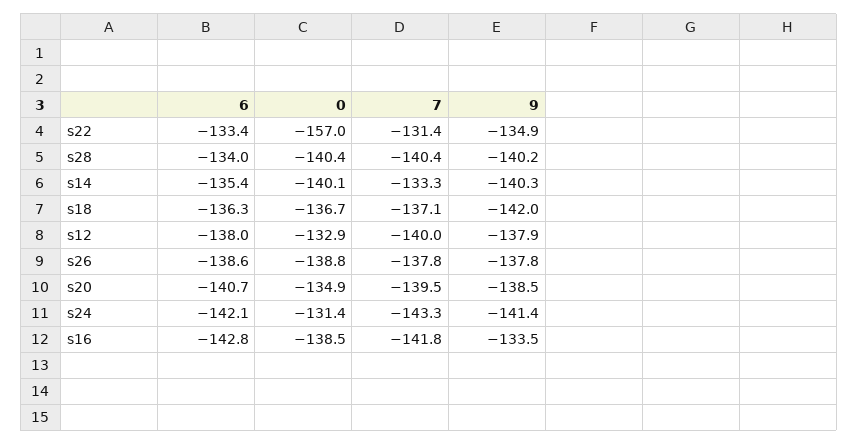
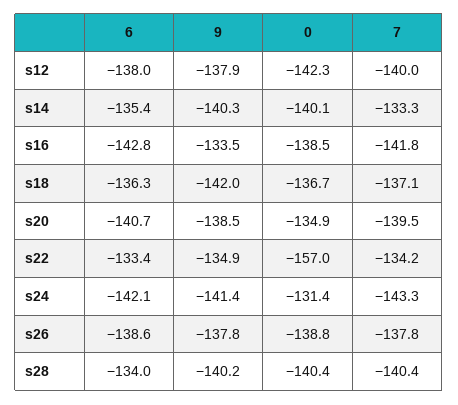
7, s22: -131.4 -> -134.2
0, s12: -132.9 -> -142.3

